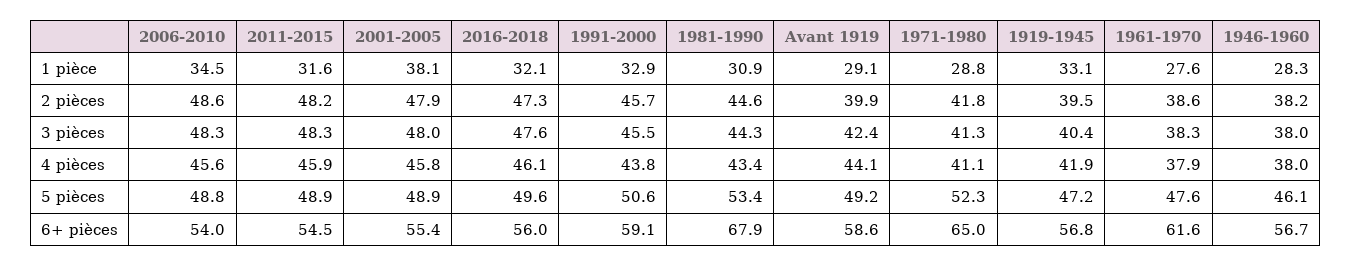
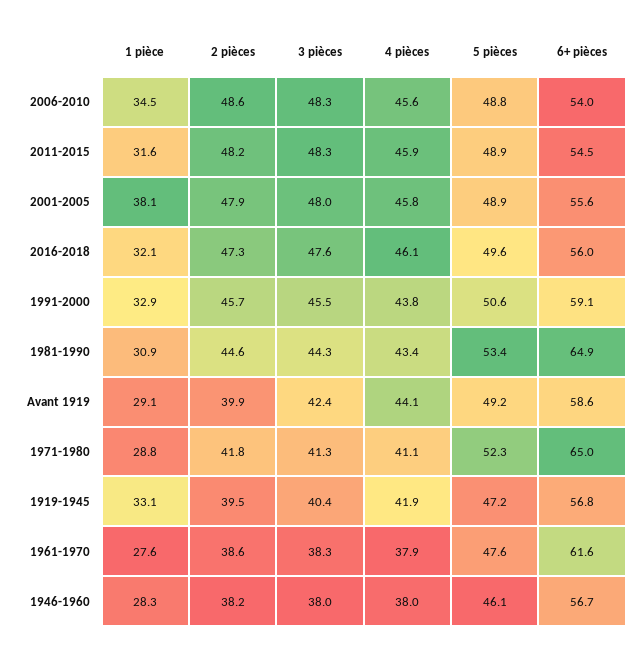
2001-2005, 6+ pièces: 55.4 -> 55.6
1981-1990, 6+ pièces: 67.9 -> 64.9

